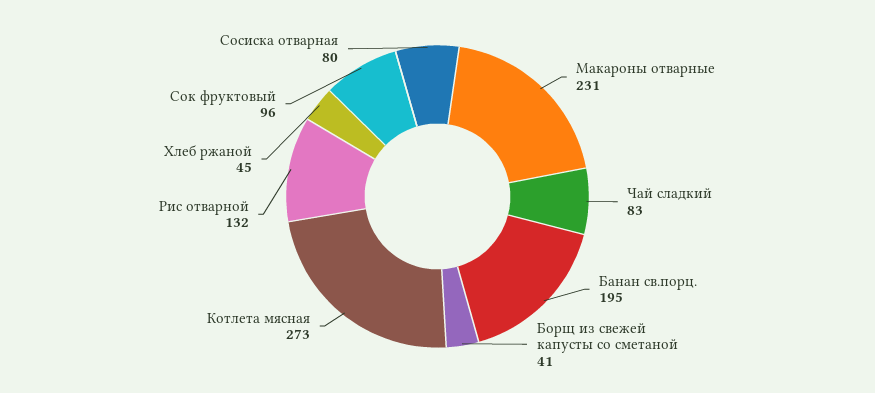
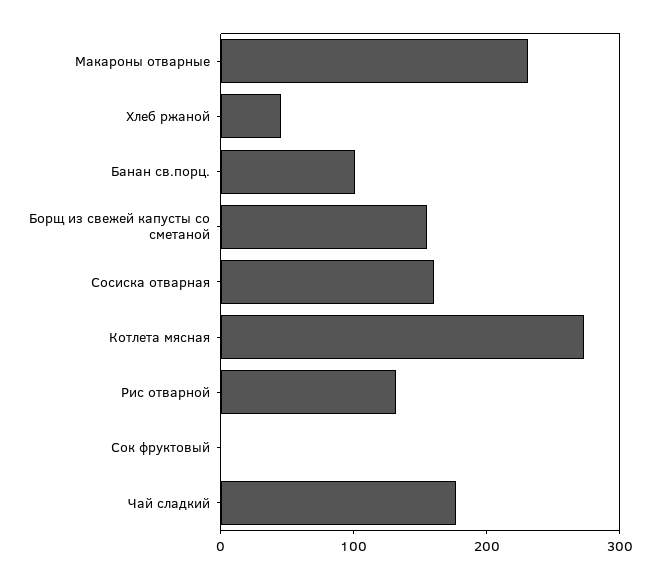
Чай сладкий: 83 -> 180
Банан св.порц.: 195 -> 100
Борщ из свежей капусты со сметаной: 41 -> 160
Сок фруктовый: 96 -> 0
Сосиска отварная: 80 -> 160

